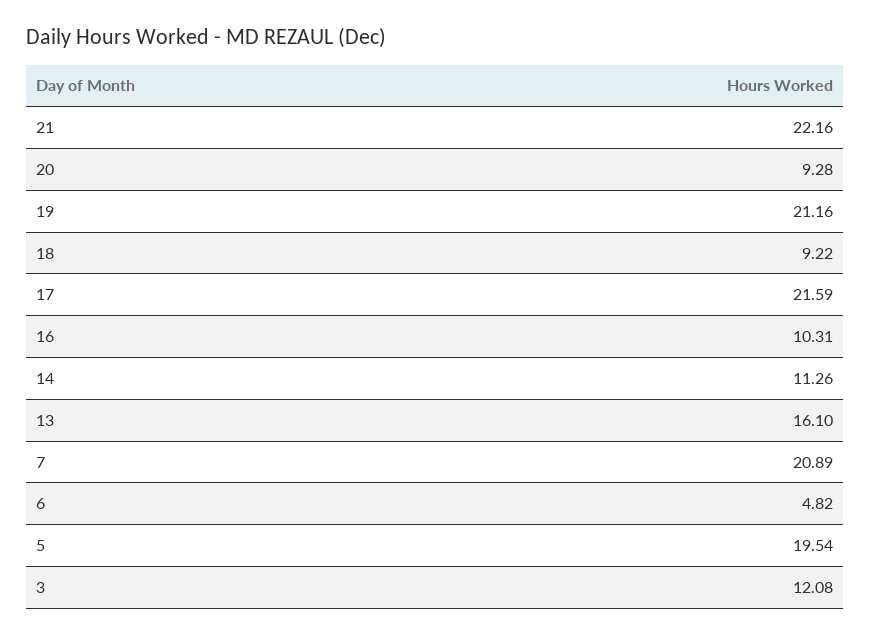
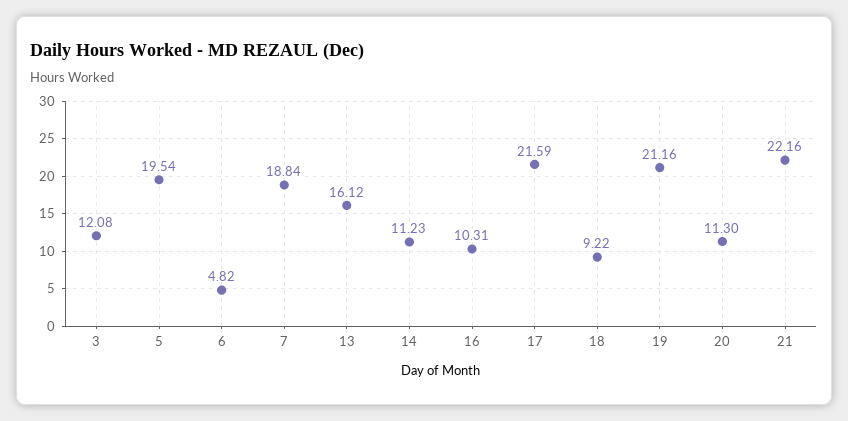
20: 9.28 -> 11.3
14: 11.26 -> 11.23
13: 16.1 -> 16.12
7: 20.89 -> 18.84

